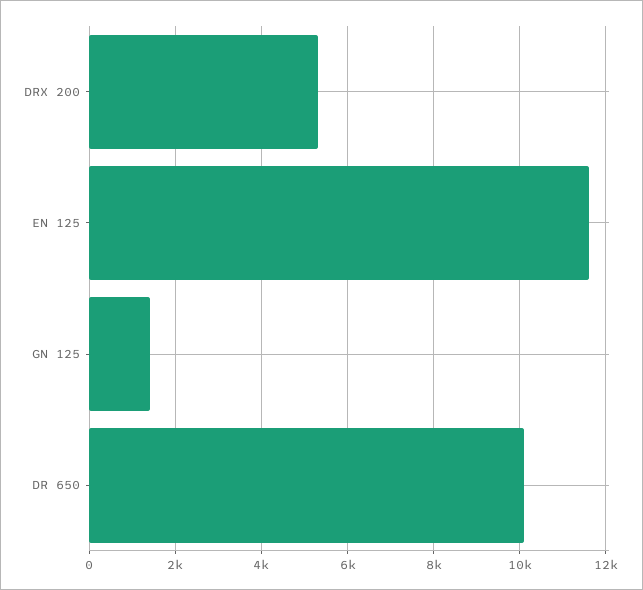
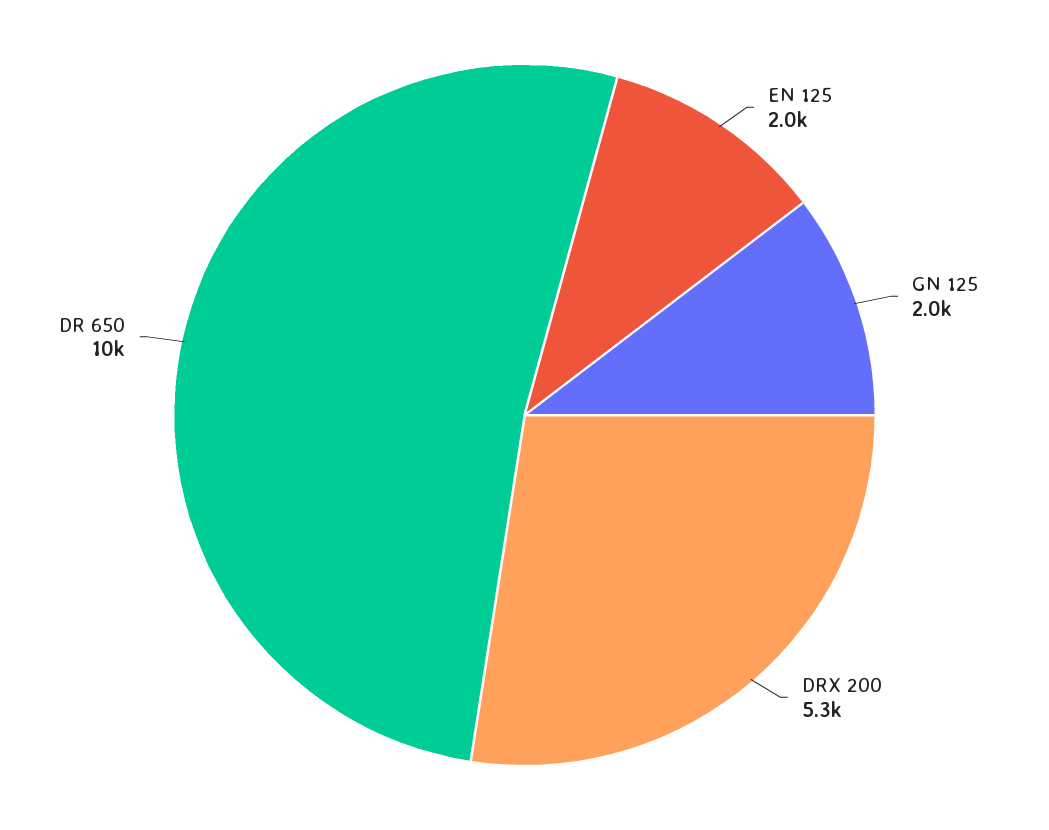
EN 125: 11600 -> 2000
GN 125: 1400 -> 2000

